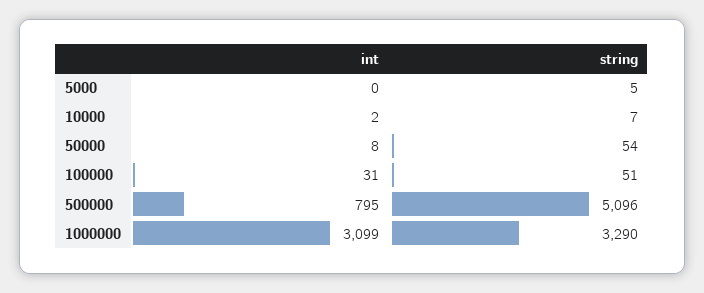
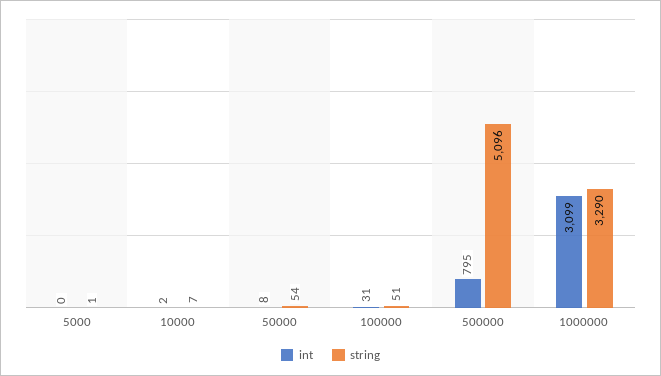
string, 5000: 5 -> 1

